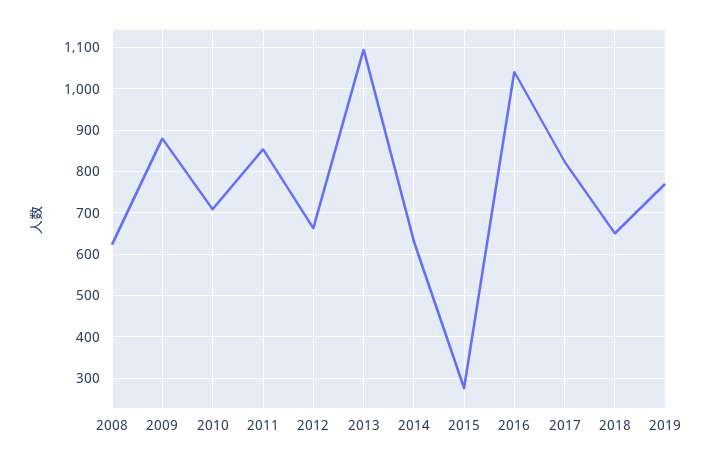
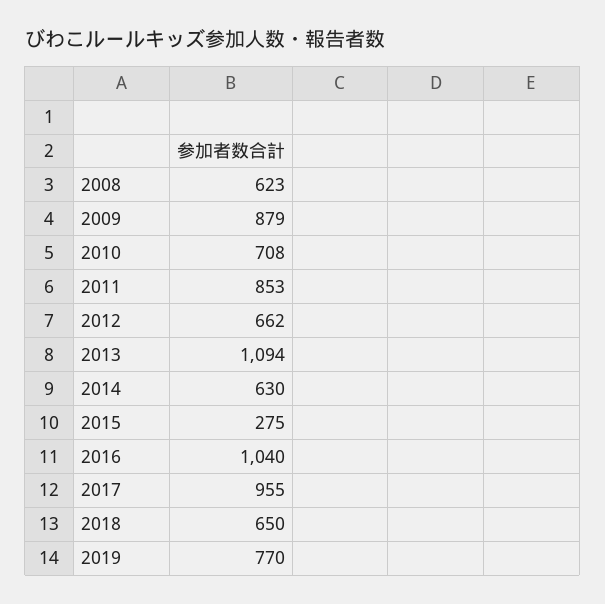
2017: 820 -> 955

